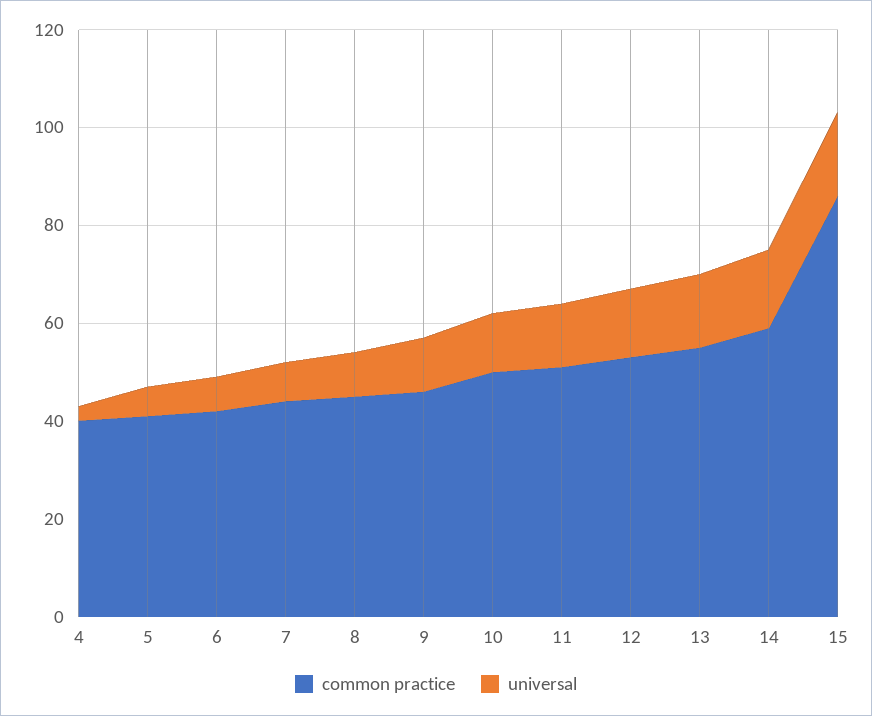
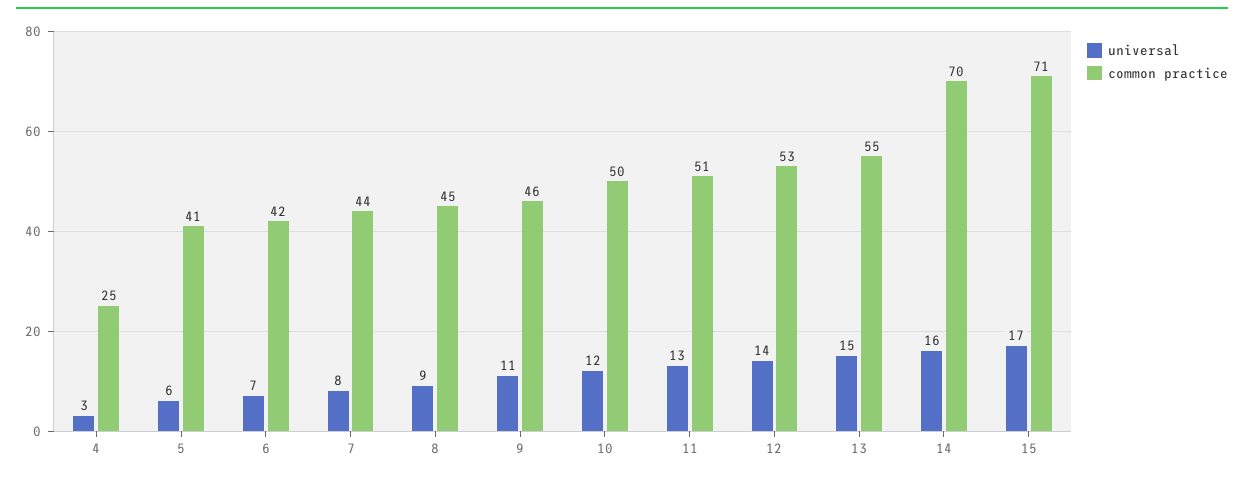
common practice, 4: 40 -> 25
common practice, 14: 60 -> 70
common practice, 15: 85 -> 71

